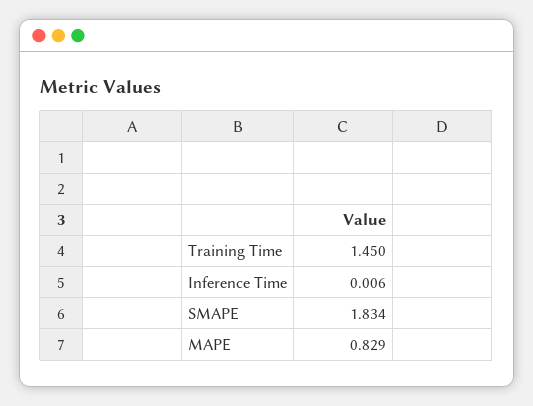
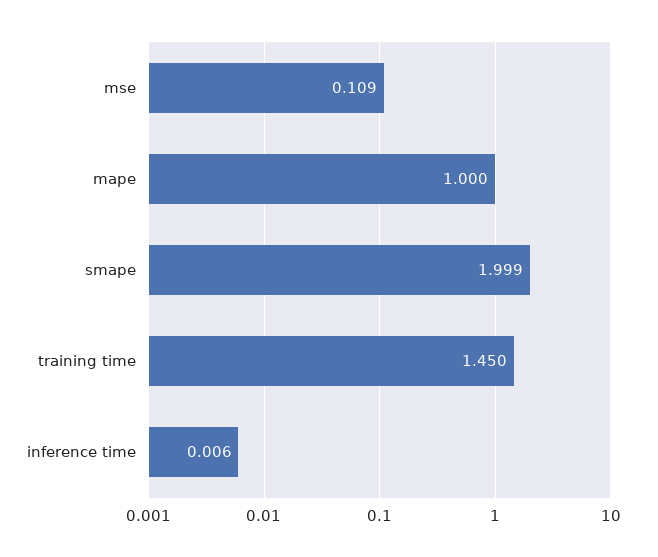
SMAPE: 1.834 -> 1.999
MAPE: 0.829 -> 1
mse: none -> 0.109

